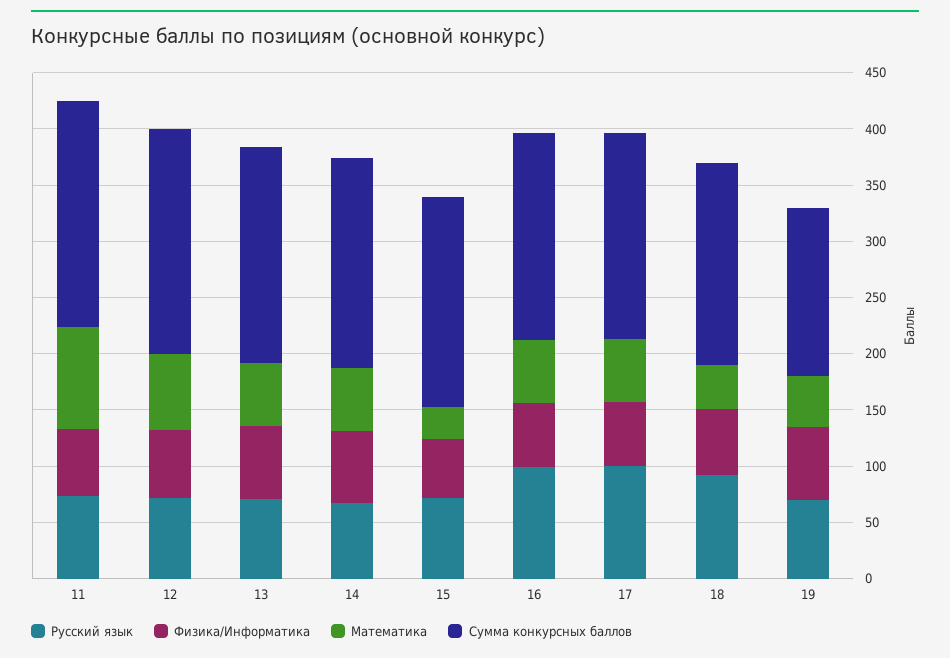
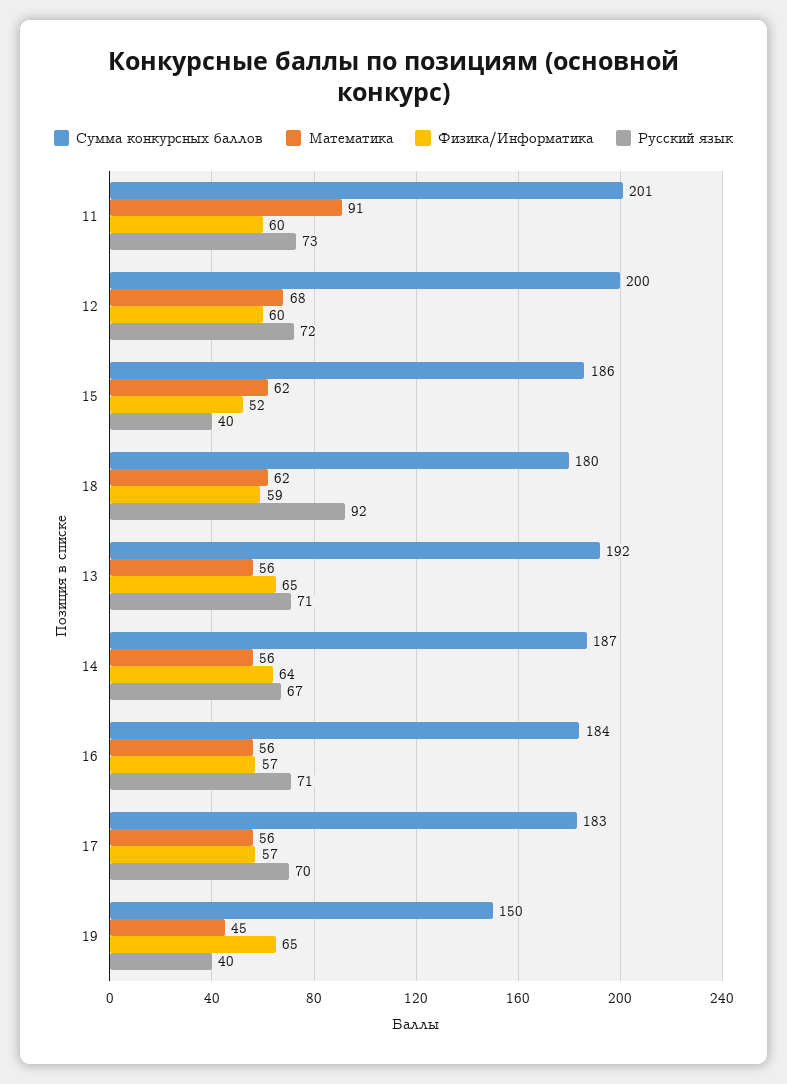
Русский язык, 15: 70 -> 40
Математика, 15: 30 -> 62
Русский язык, 16: 100 -> 71
Русский язык, 17: 100 -> 70
Математика, 18: 40 -> 62
Русский язык, 19: 70 -> 40

